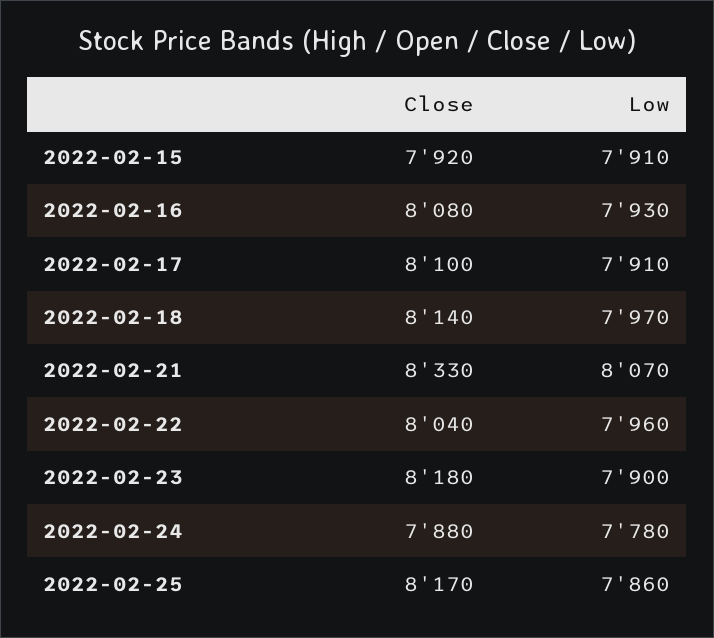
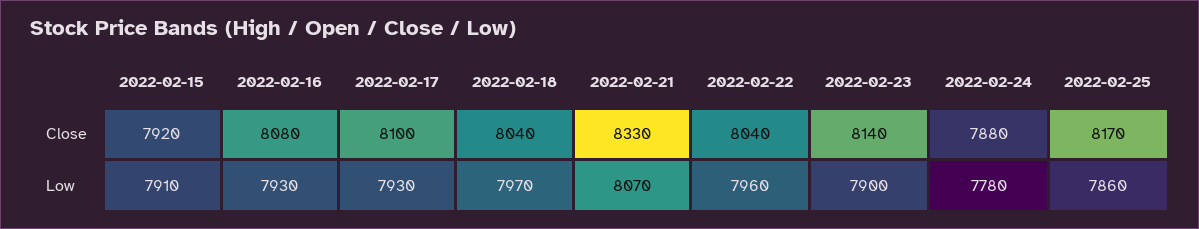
Low, 2022-02-17: 7910 -> 7930
Close, 2022-02-18: 8140 -> 8040
Close, 2022-02-23: 8180 -> 8140

